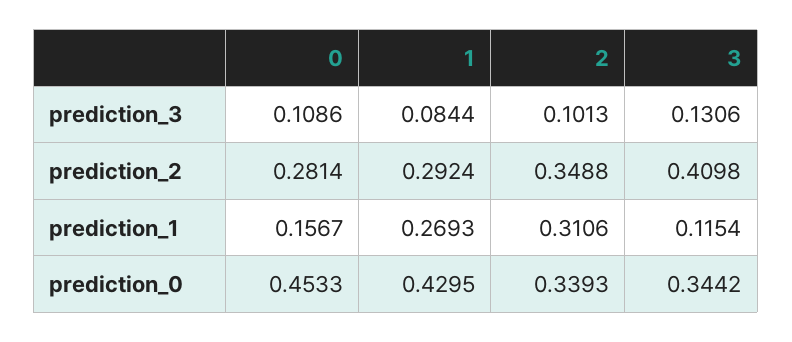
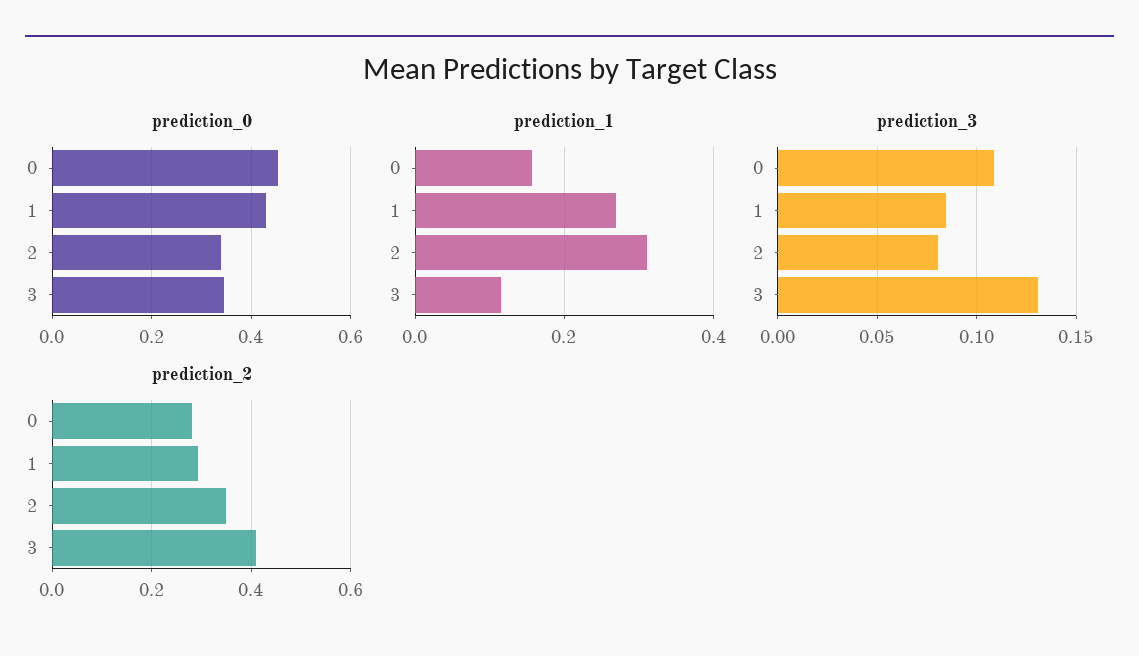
prediction_3, 2: 0.1013 -> 0.08

